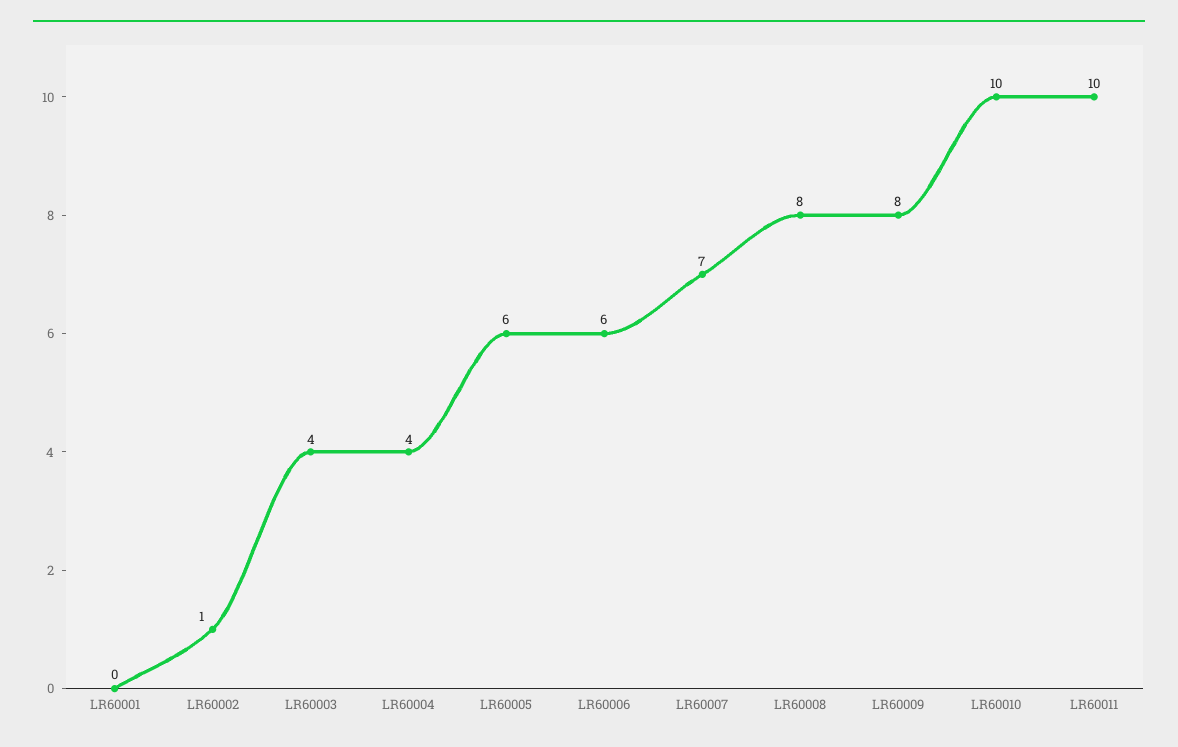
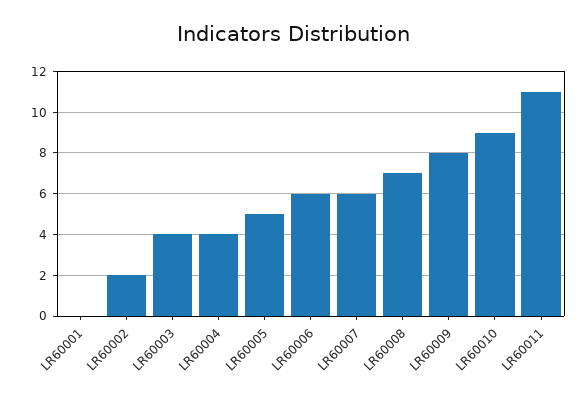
LR60002: 1 -> 2
LR60005: 6 -> 5
LR60007: 7 -> 6
LR60008: 8 -> 7
LR60010: 10 -> 9
LR60011: 10 -> 11

